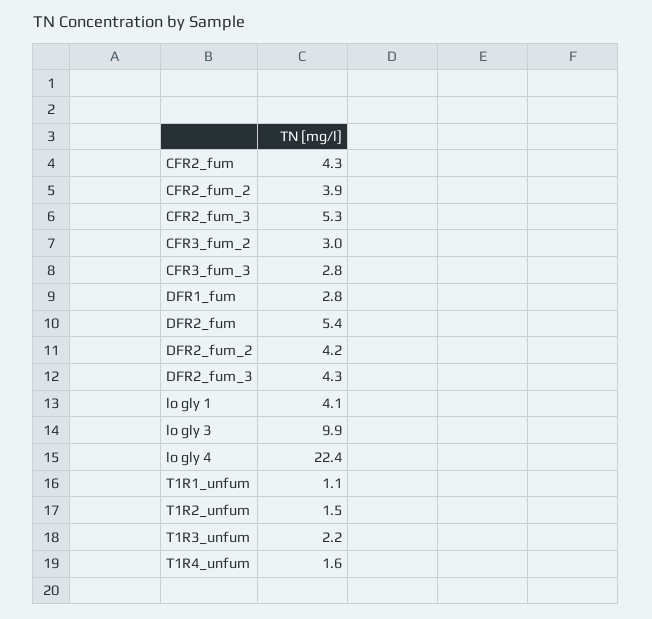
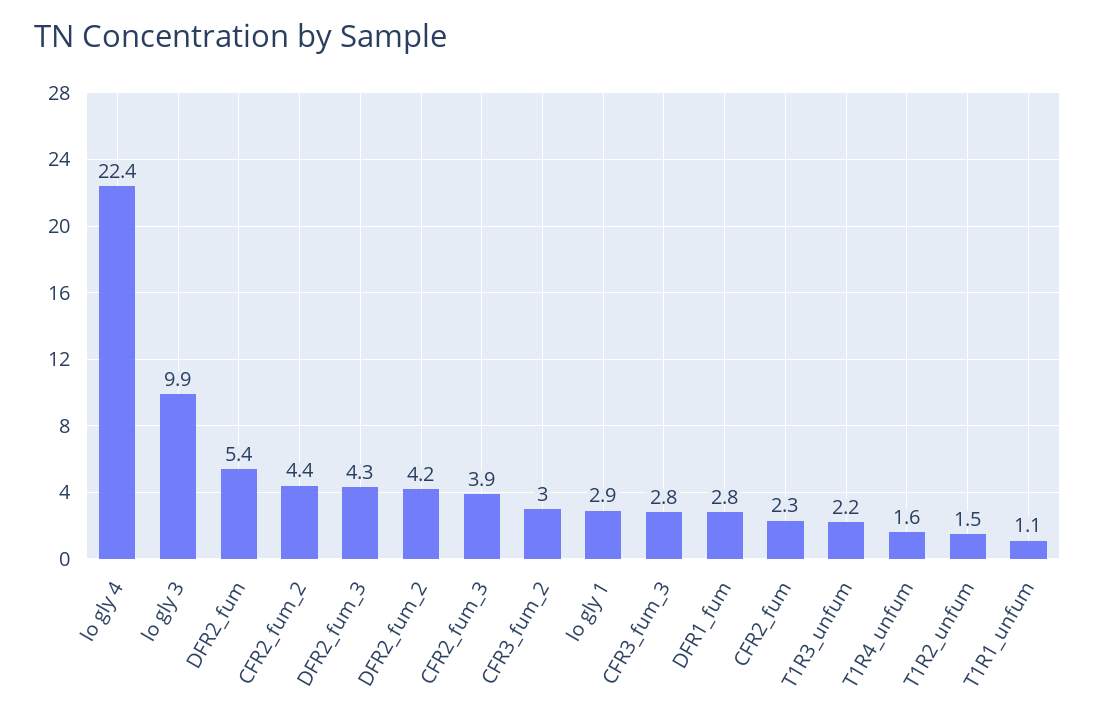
CFR2_fum: 4.3 -> 2.3
CFR2_fum_2: 3.9 -> 4.4
CFR2_fum_3: 5.3 -> 3.9
lo gly 1: 4.1 -> 2.9

